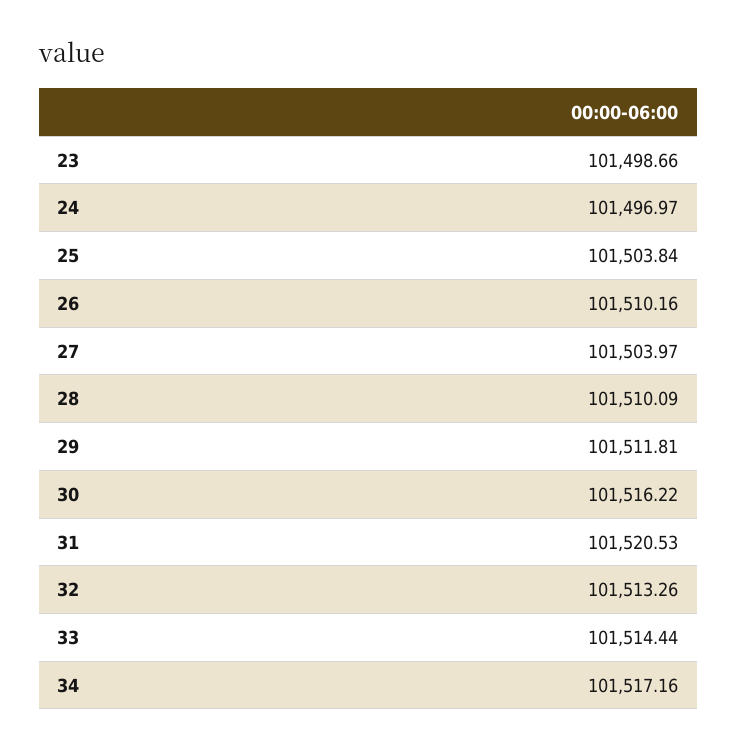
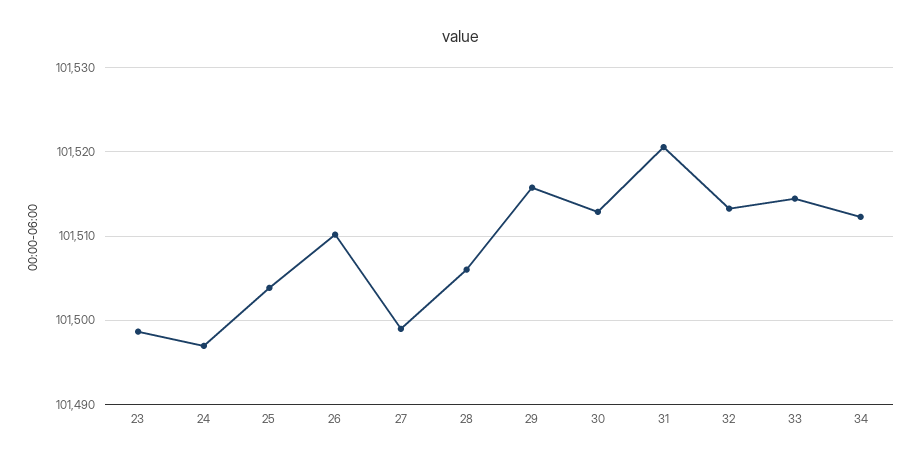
27: 101503.97 -> 101499
28: 101510.09 -> 101506
29: 101511.81 -> 101516
30: 101516.22 -> 101513
34: 101517.16 -> 101512

